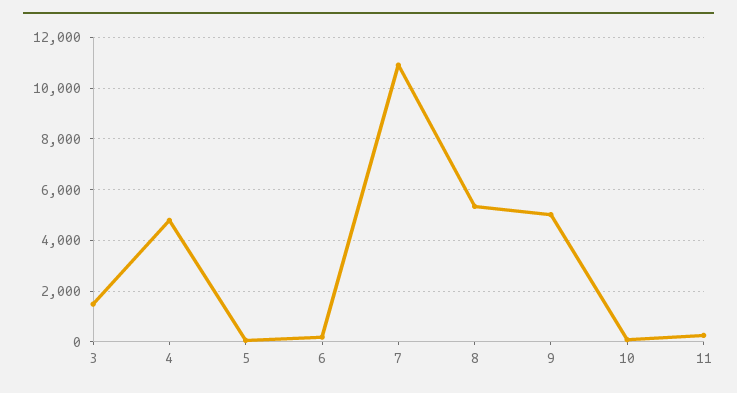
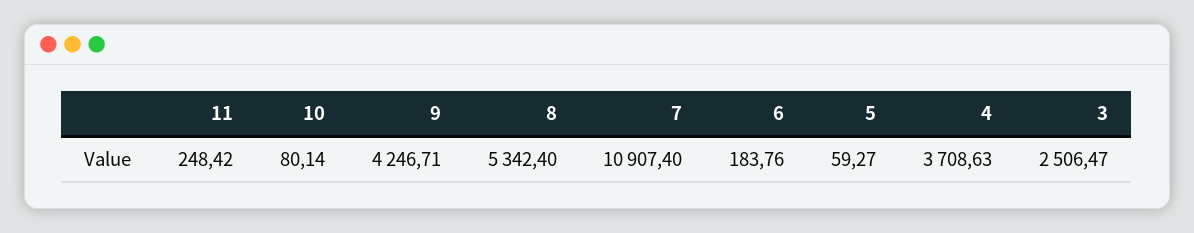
3: 1500 -> 2506.47
4: 4750 -> 3708.63
9: 5000 -> 4246.71

